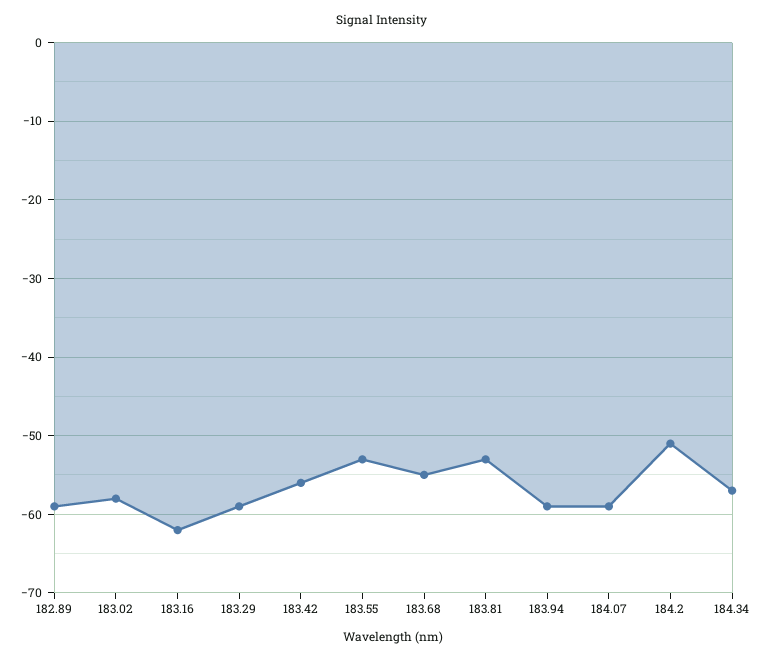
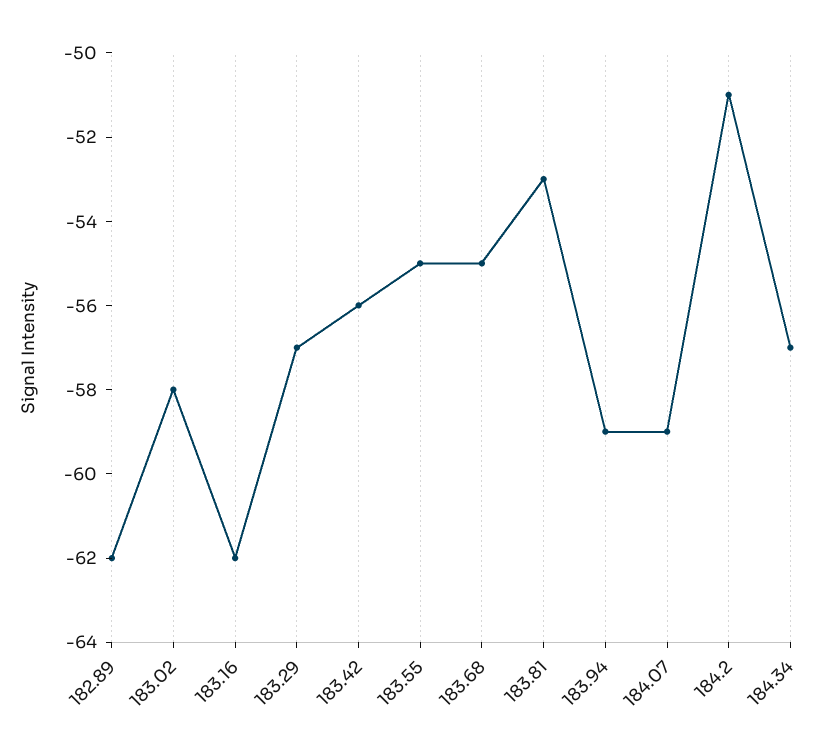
182.89: -59 -> -62
183.29: -59 -> -57
183.55: -53 -> -55

